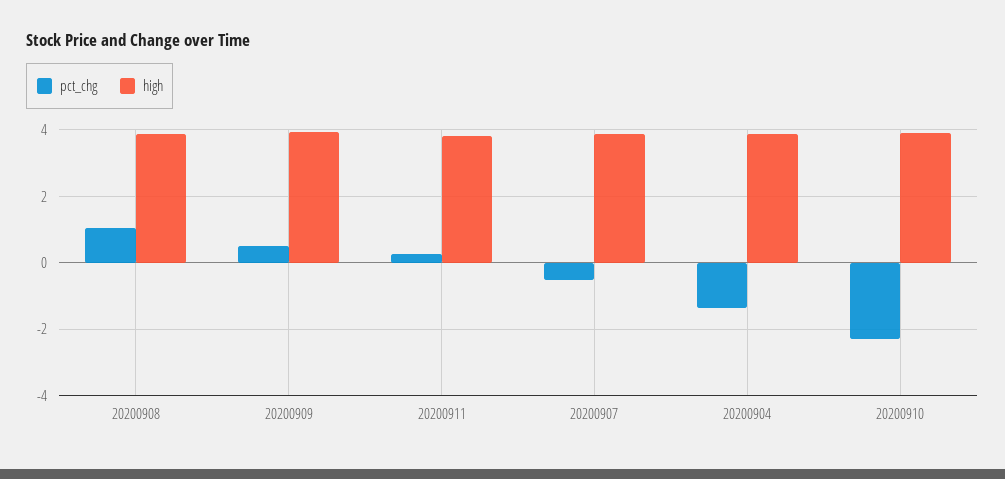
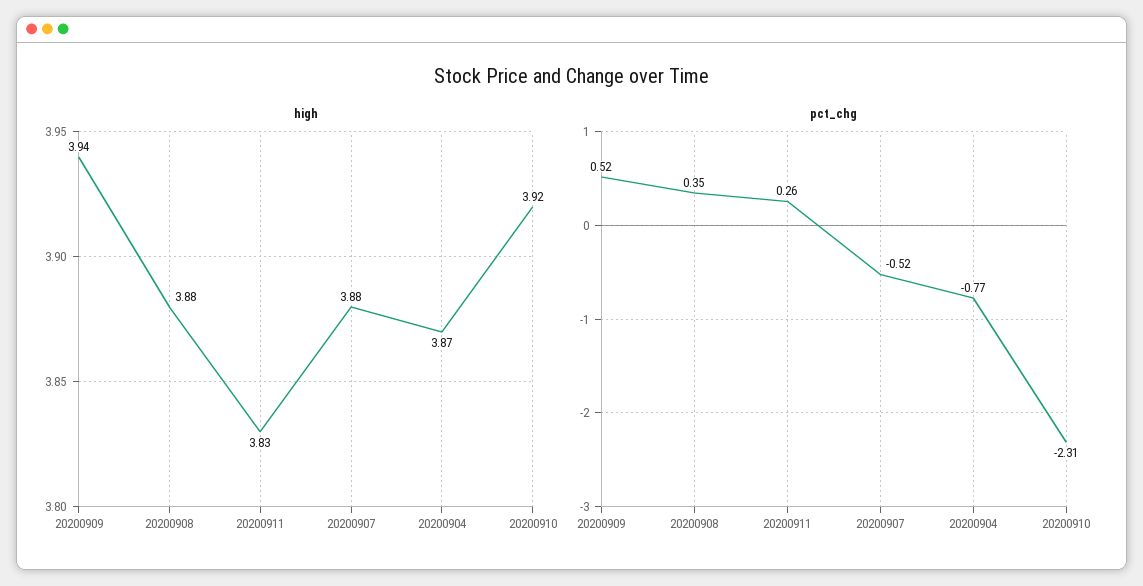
pct_chg, 20200908: 1 -> 0.35
pct_chg, 20200904: -1.4 -> -0.77

